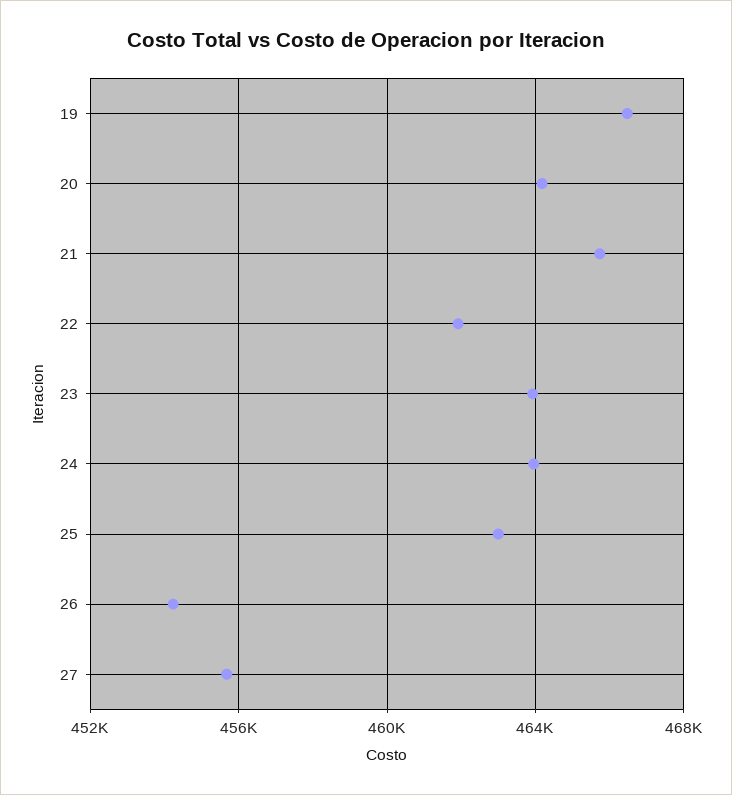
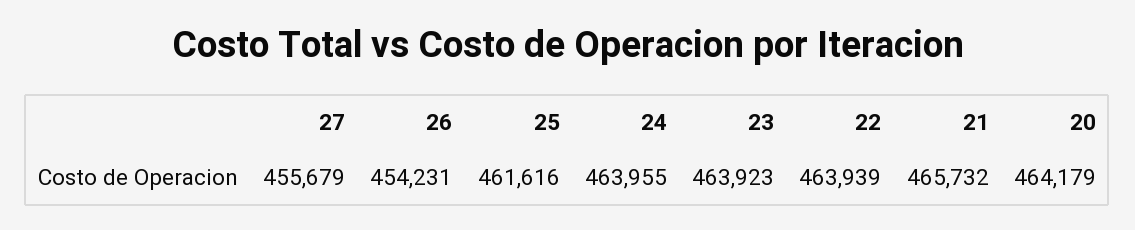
19: 466500 -> none
22: 462000 -> 463939
25: 463000 -> 461616

